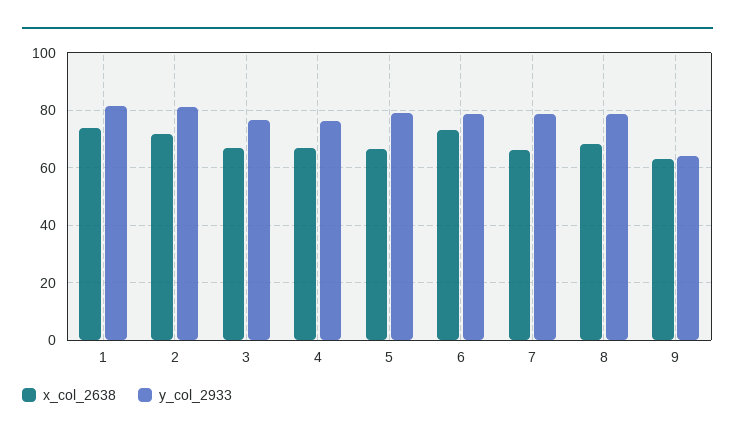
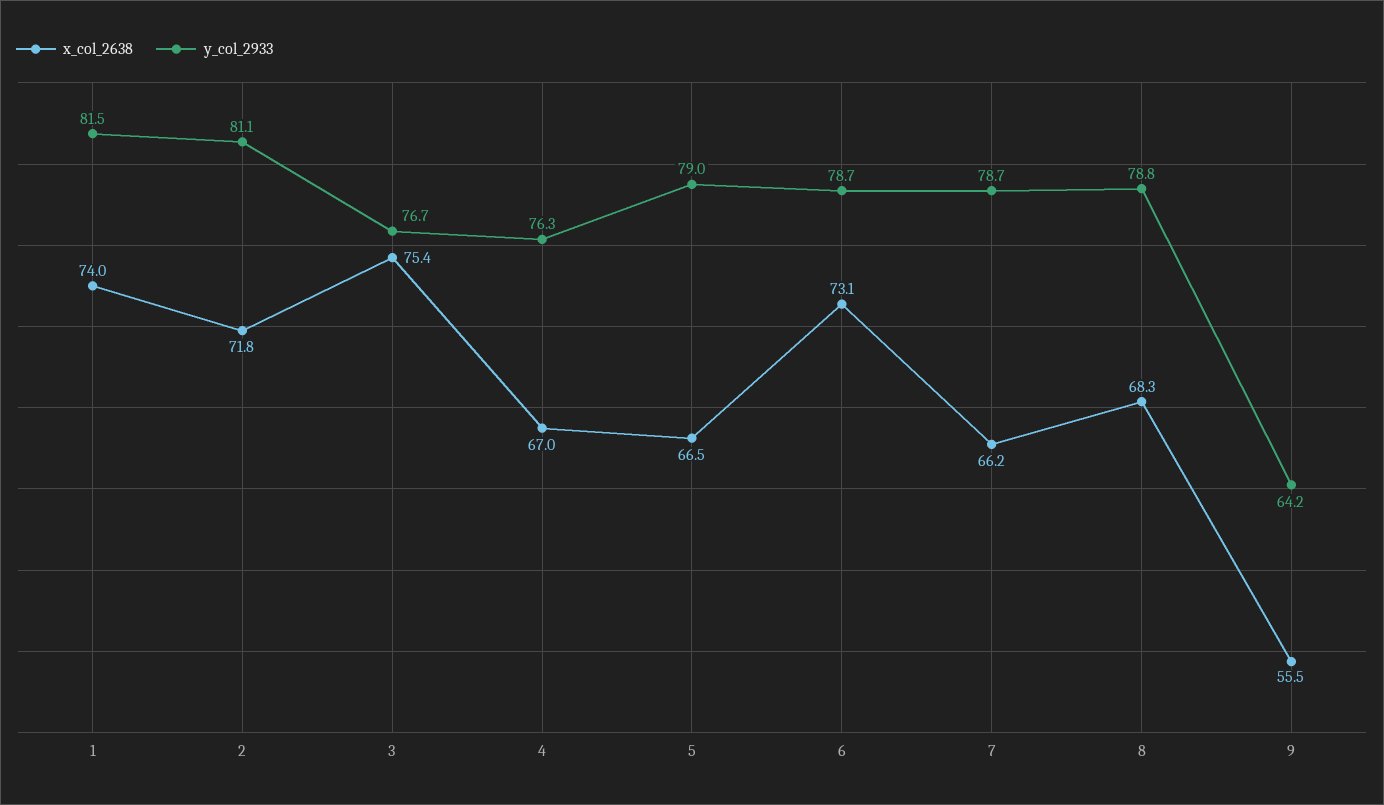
x_col_2638, 3: 67.5 -> 75.4
x_col_2638, 9: 62.5 -> 55.5

